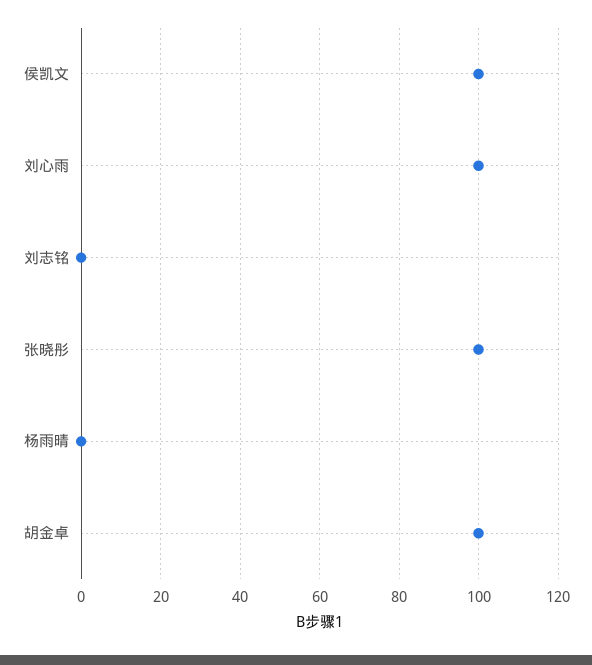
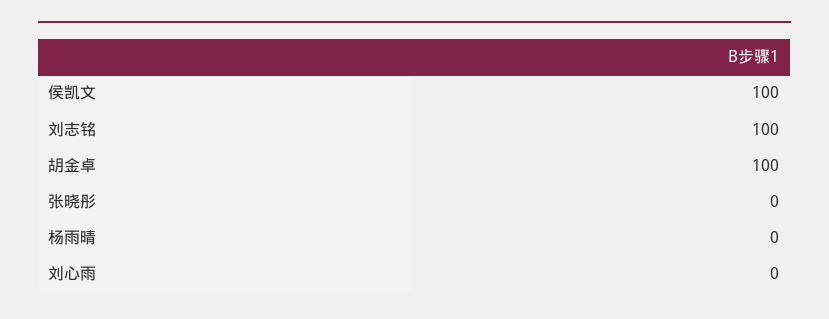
刘心雨: 100 -> 0
刘志铭: 0 -> 100
张晓彤: 100 -> 0

